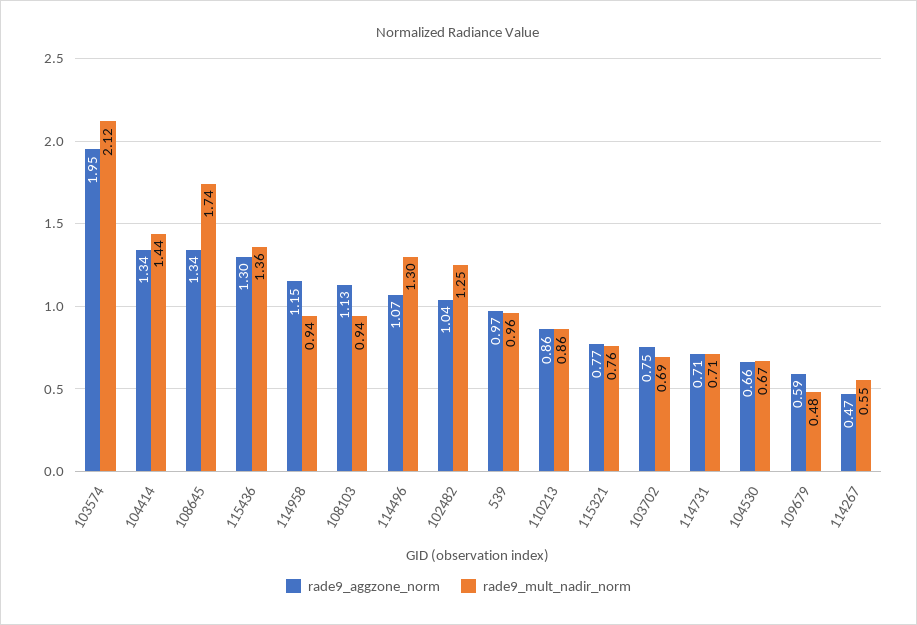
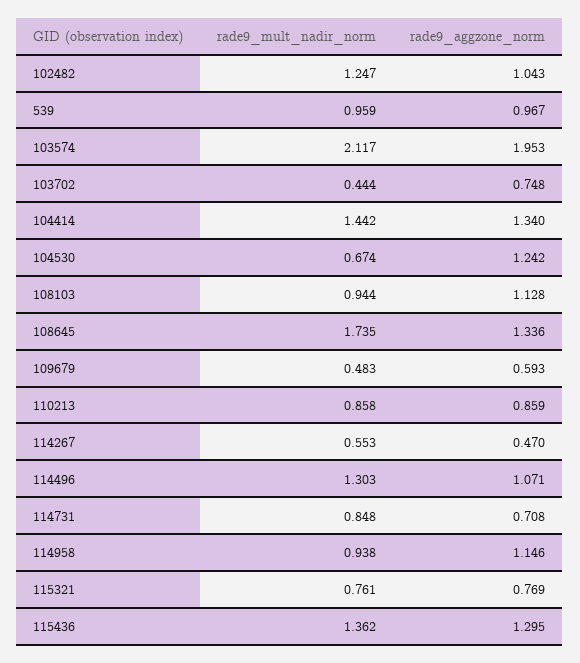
rade9_mult_nadir_norm, 103702: 0.69 -> 0.444
rade9_mult_nadir_norm, 114731: 0.71 -> 0.848
rade9_aggzone_norm, 104530: 0.66 -> 1.242

